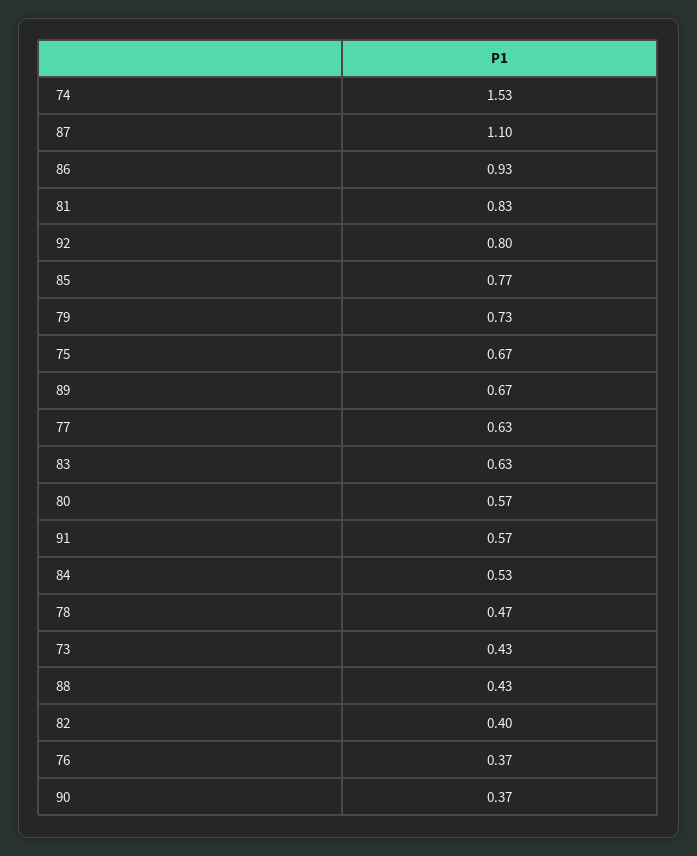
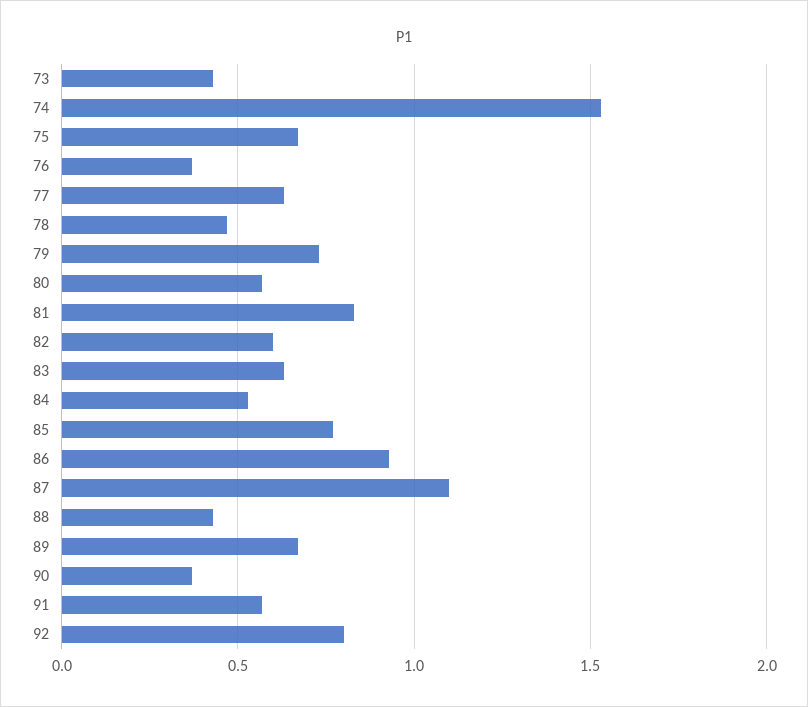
82: 0.4 -> 0.6

